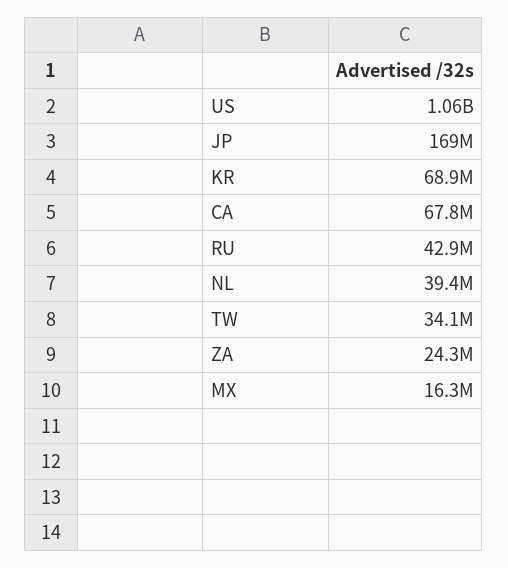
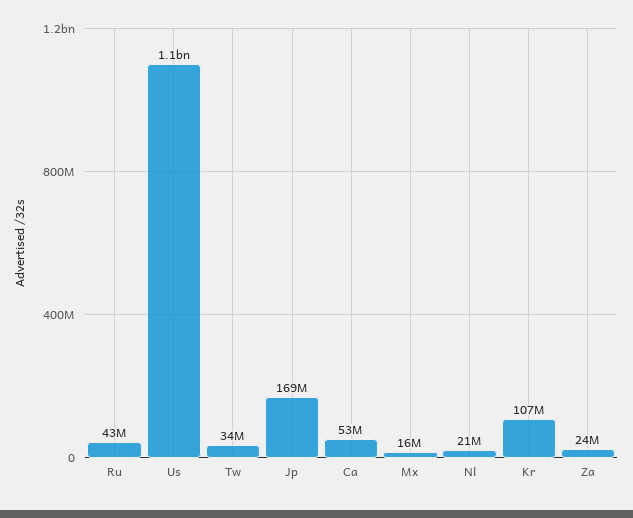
KR: 68900000 -> 107000000
CA: 67800000 -> 53000000
NL: 39400000 -> 21000000

